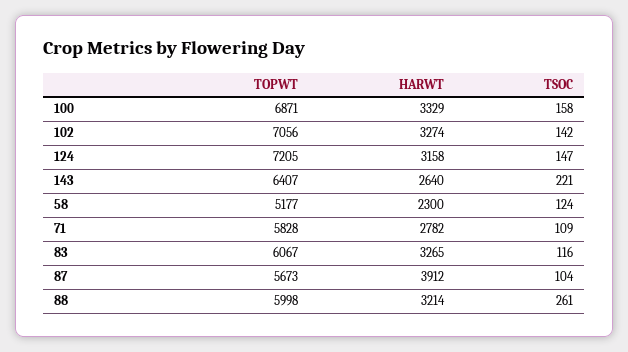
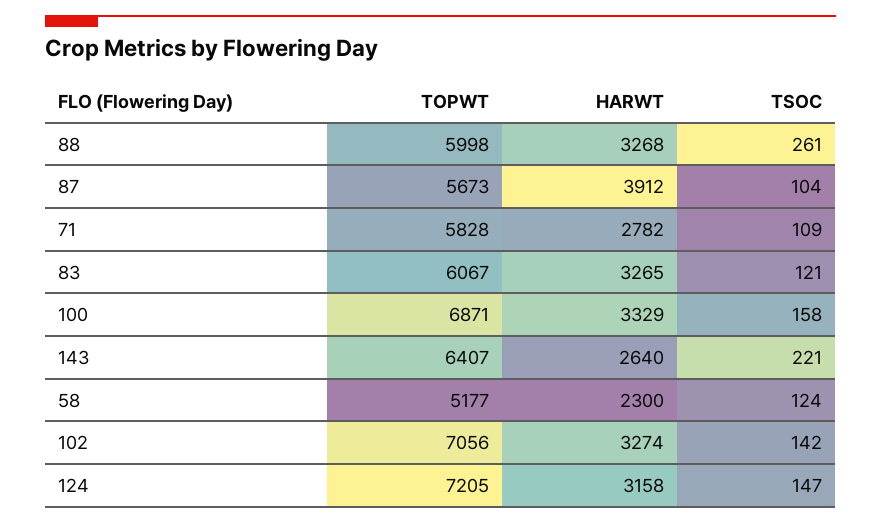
TSOC, 83: 116 -> 121
HARWT, 88: 3214 -> 3268

